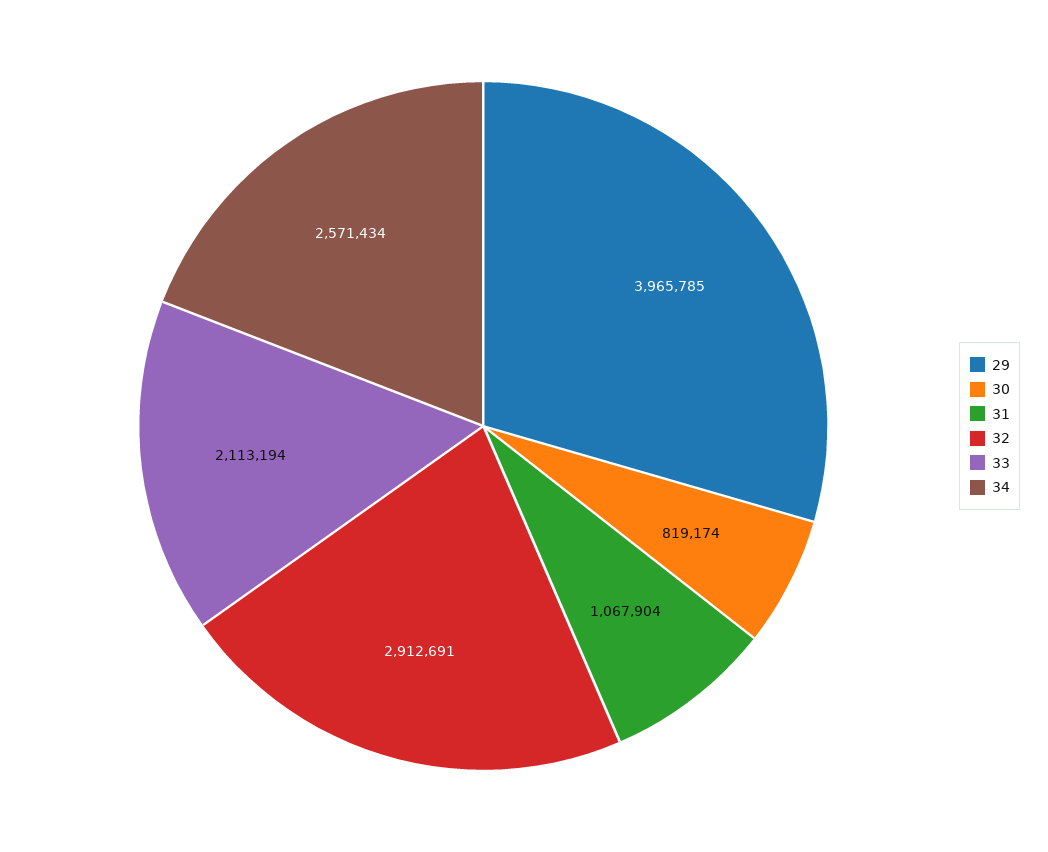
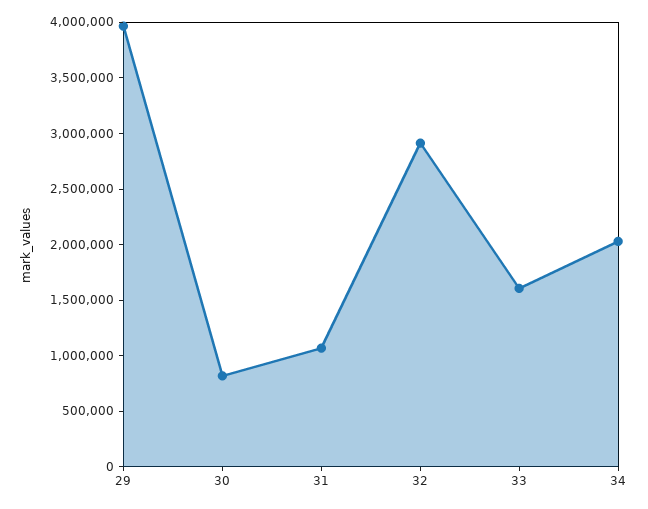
33: 2113194 -> 1600000
34: 2571434 -> 2000000

